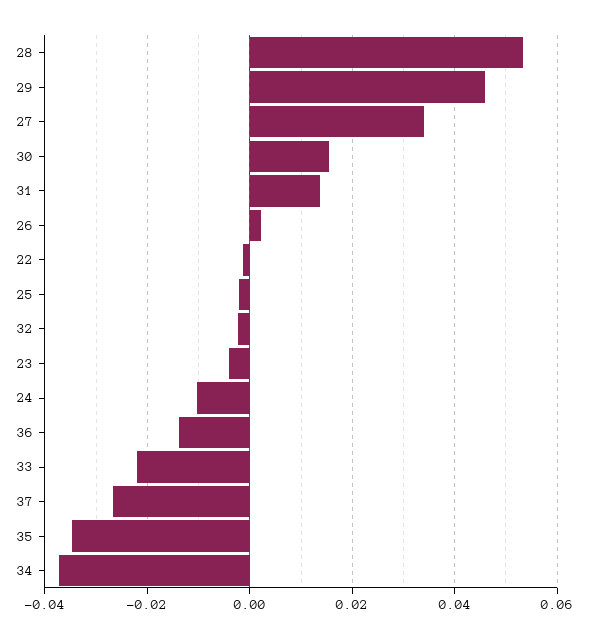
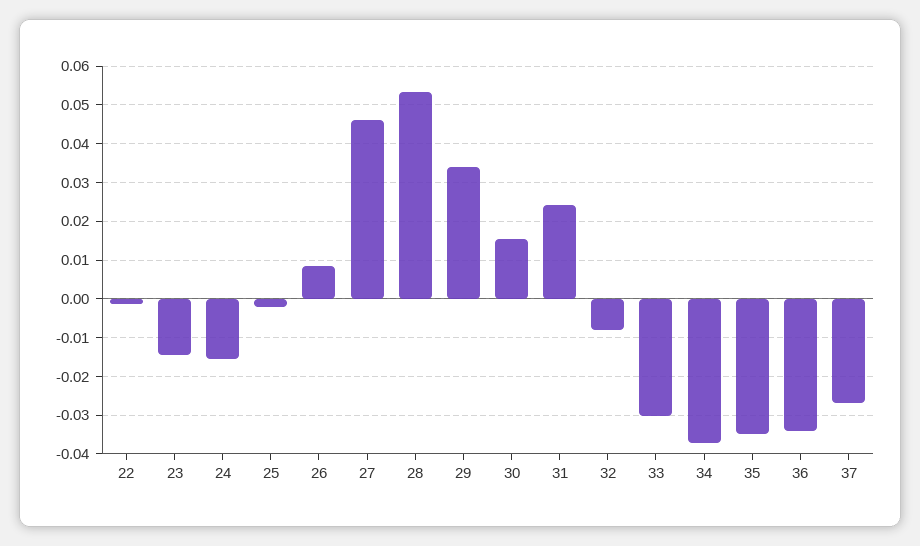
29: 0.046 -> 0.034
27: 0.034 -> 0.046
31: 0.014 -> 0.024
26: 0.002 -> 0.008
32: -0.002 -> -0.008
23: -0.004 -> -0.014
24: -0.01 -> -0.016
36: -0.014 -> -0.034
33: -0.022 -> -0.03

